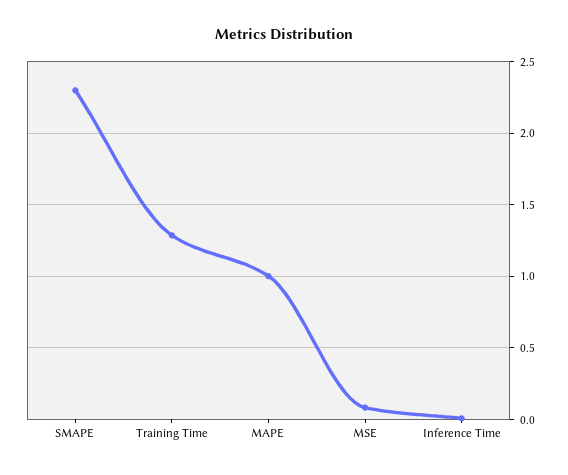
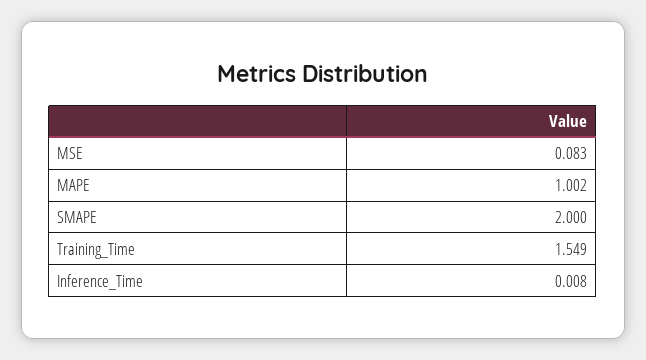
SMAPE: 2.3 -> 2
Training Time: 1.3 -> 1.549

